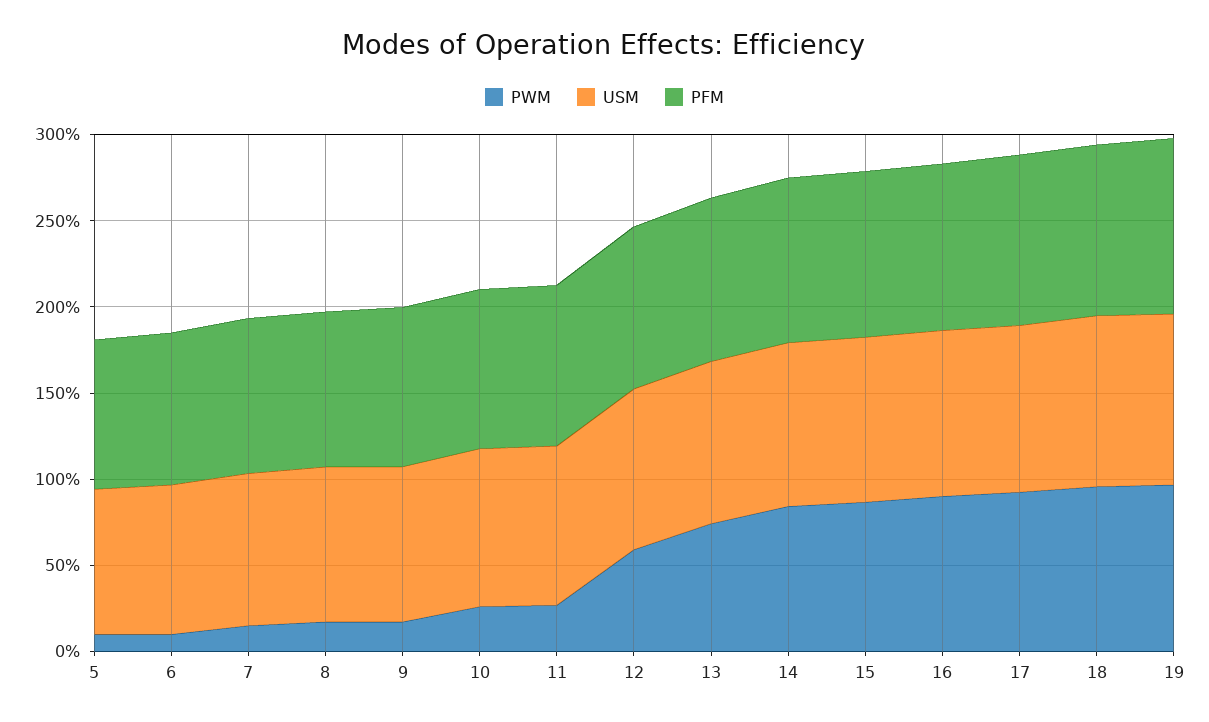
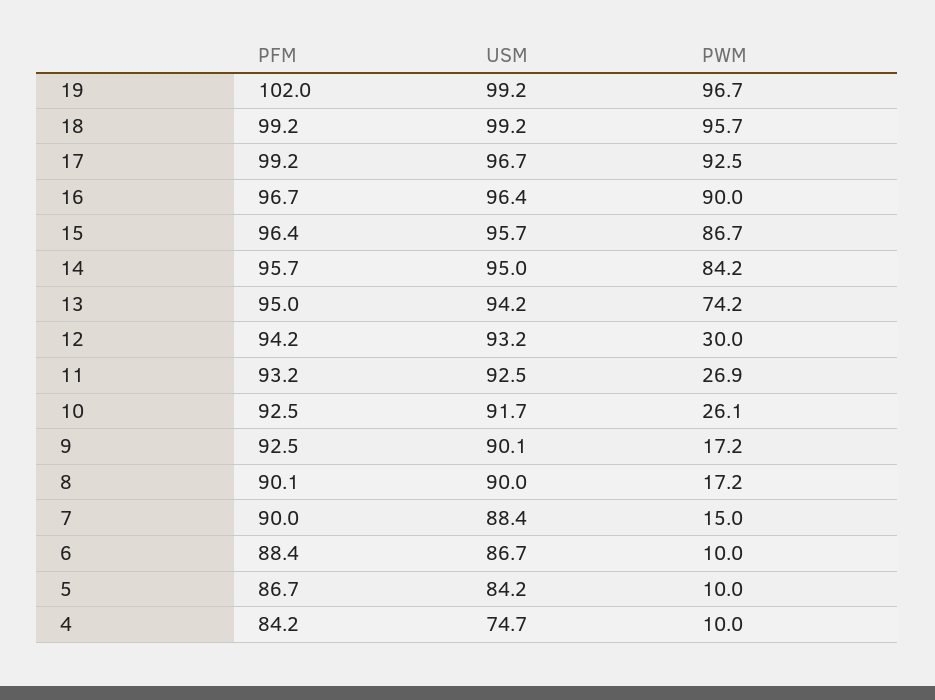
PWM, 12: 60 -> 30
PFM, 4: none -> 84.2
USM, 4: none -> 74.7
PWM, 4: none -> 10

